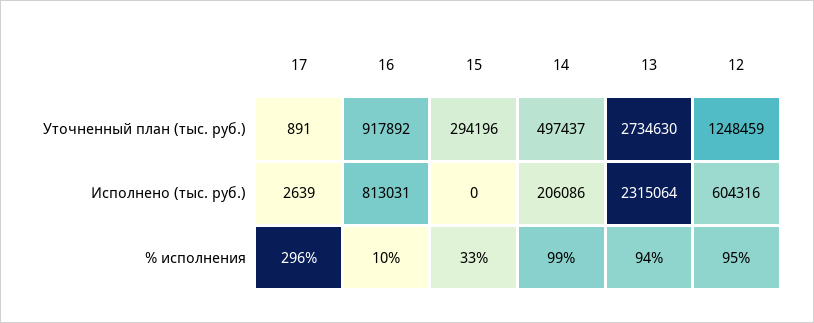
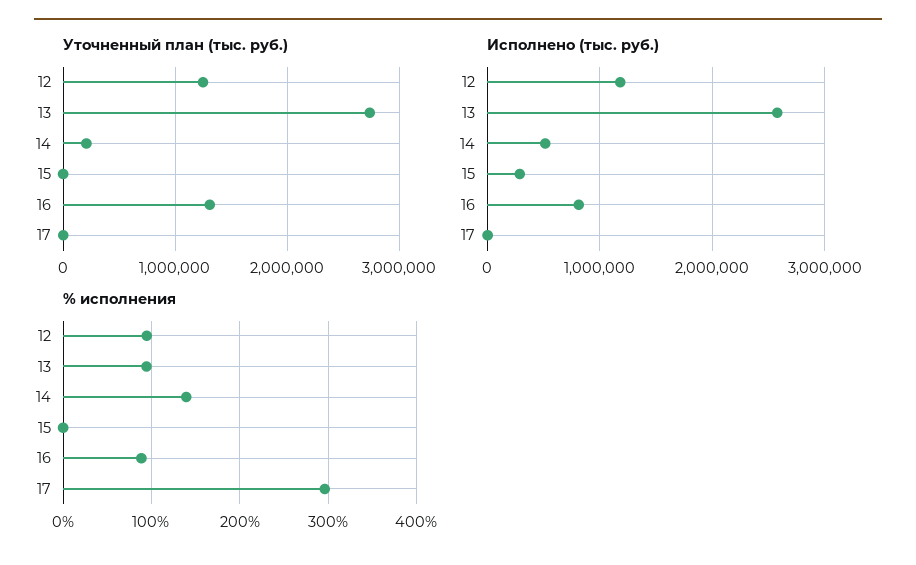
Уточненный план (тыс. руб.), 16: 917892 -> 1300000
Уточненный план (тыс. руб.), 15: 294196 -> 0
Уточненный план (тыс. руб.), 14: 497437 -> 200000
Исполнено (тыс. руб.), 15: 0 -> 300000
Исполнено (тыс. руб.), 14: 206086 -> 500000
Исполнено (тыс. руб.), 13: 2315064 -> 2600000
Исполнено (тыс. руб.), 12: 604316 -> 1200000
% исполнения, 16: 10 -> 90
% исполнения, 15: 33 -> 0
% исполнения, 14: 99 -> 140

